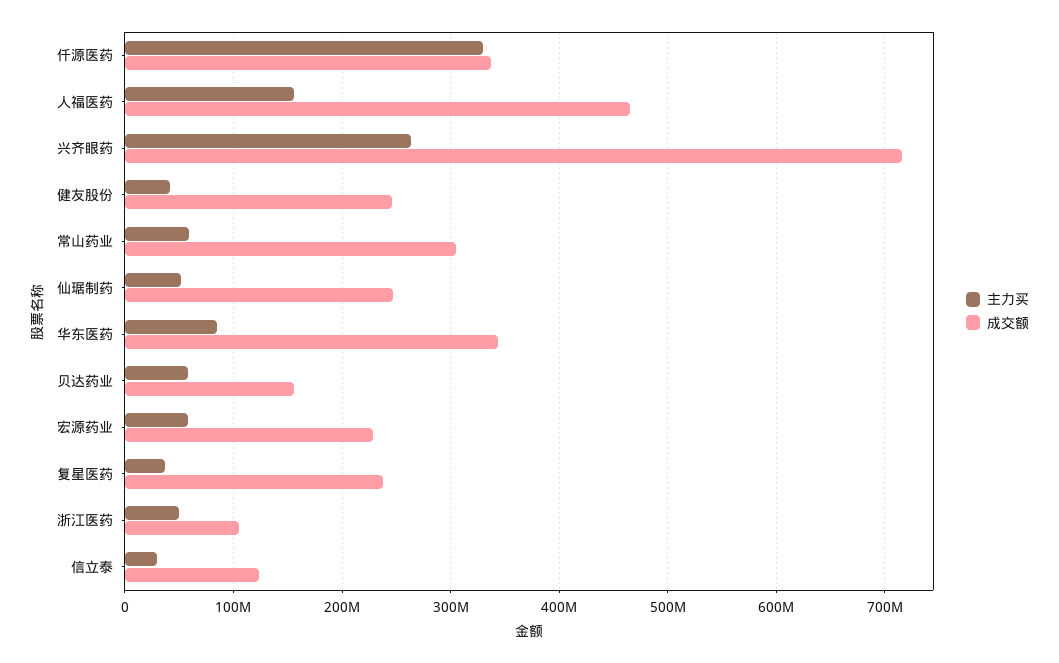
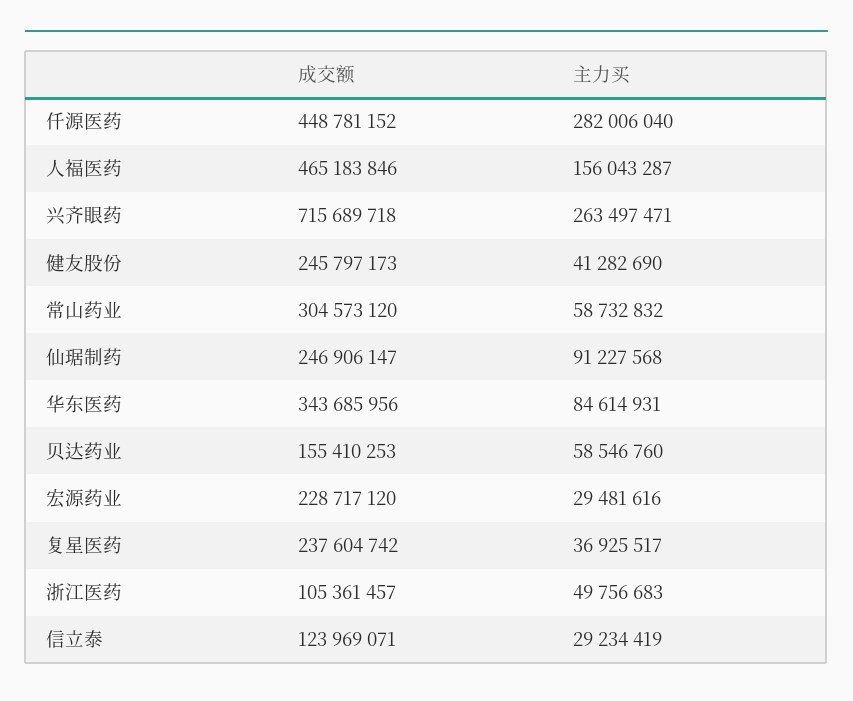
主力买, 仟源医药: 330000000 -> 282006040
成交额, 仟源医药: 340000000 -> 448781152
主力买, 仙琚制药: 50000000 -> 91227568
主力买, 宏源药业: 60000000 -> 29481616

